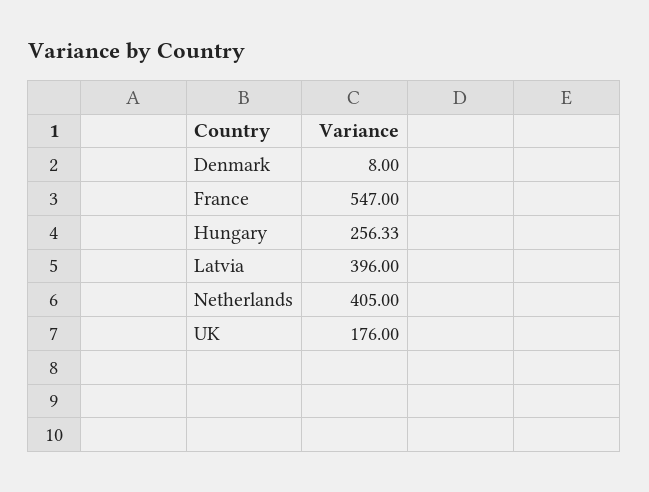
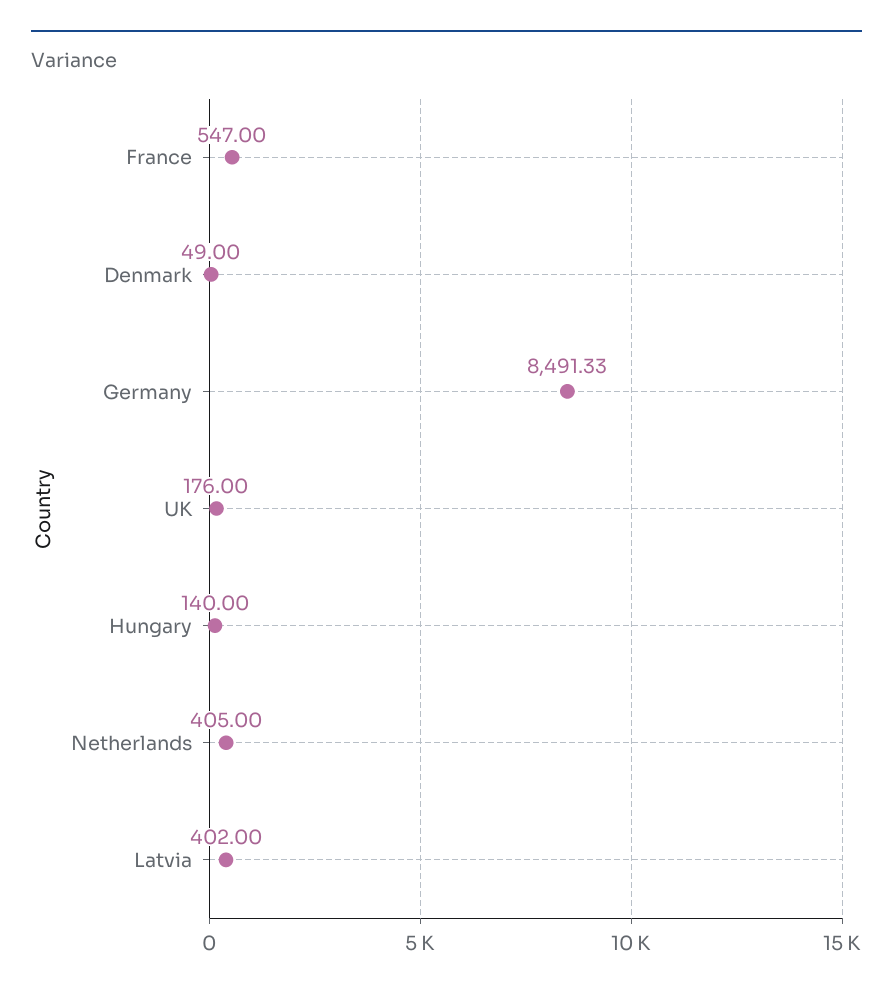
Denmark: 8 -> 49
Hungary: 256.33 -> 140
Latvia: 396 -> 402
Germany: none -> 8491.33

